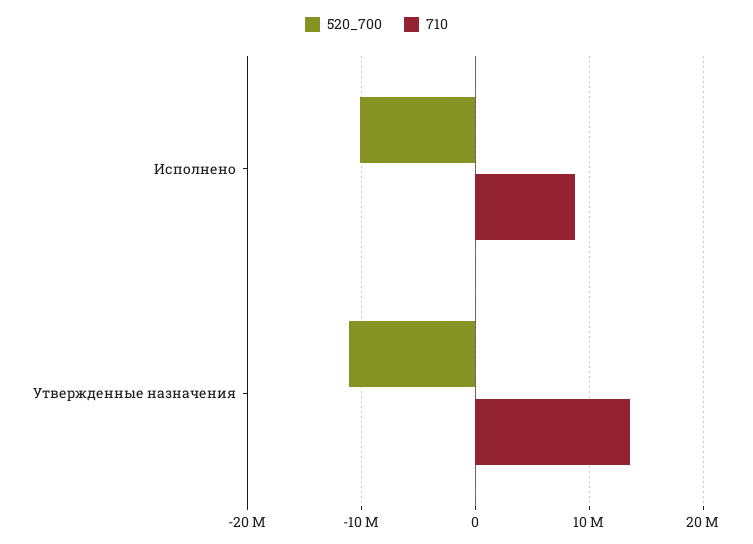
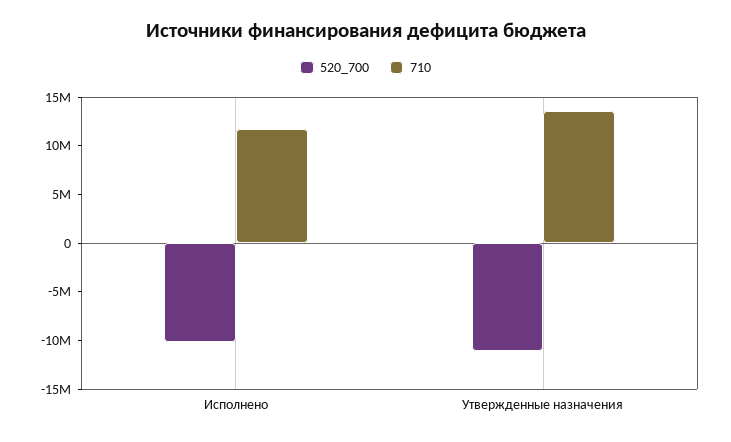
710, Исполнено: 9000000 -> 12000000

